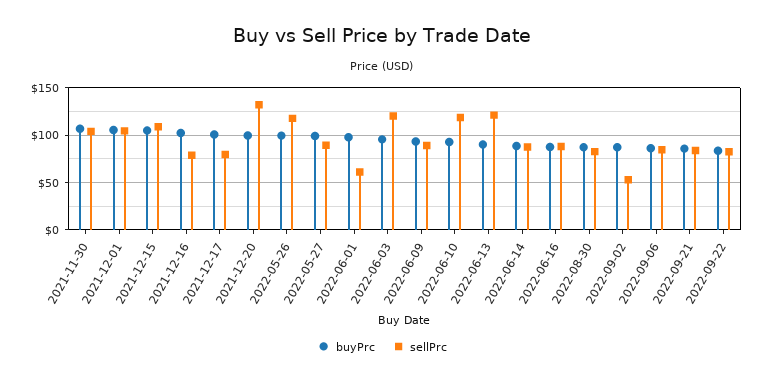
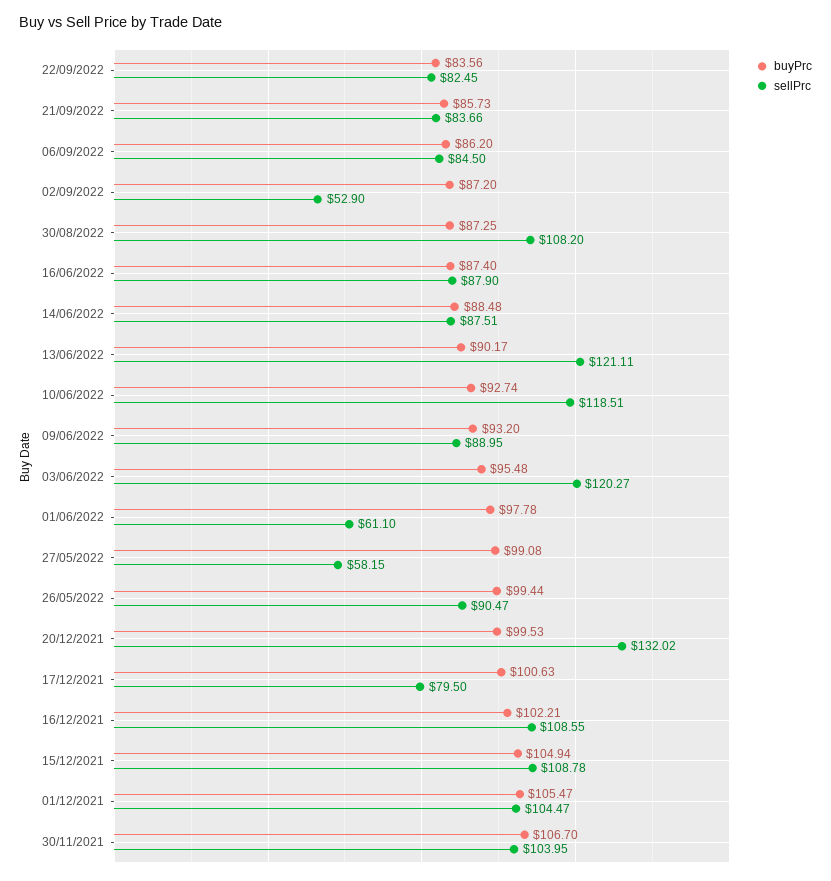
sellPrc, 2021-12-16: 80 -> 108.55
sellPrc, 2022-05-26: 120 -> 90.47
sellPrc, 2022-05-27: 90 -> 58.15
sellPrc, 2022-08-30: 80 -> 108.2

